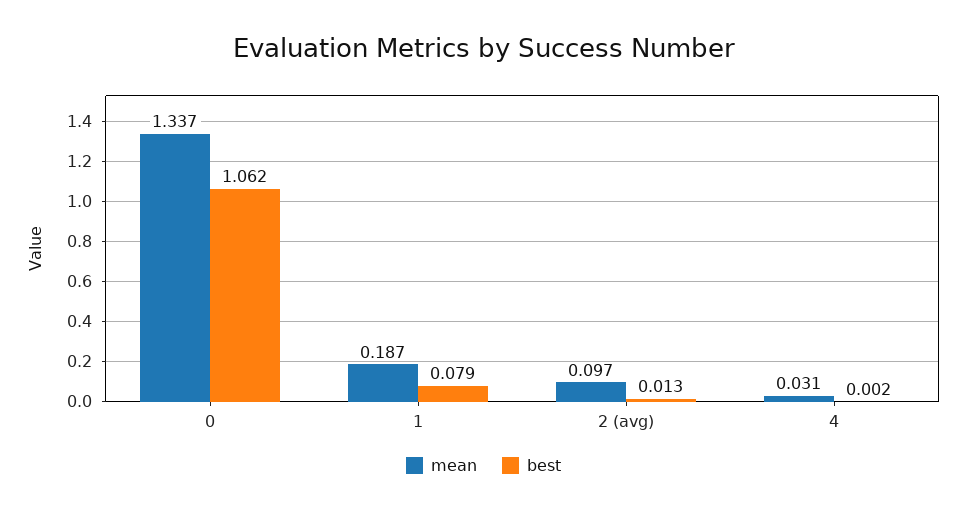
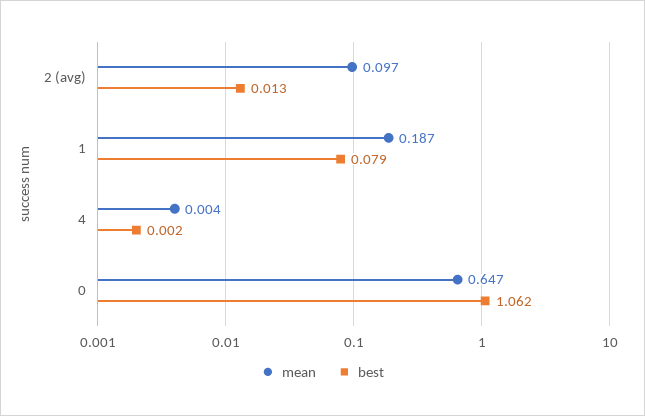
mean, 0: 1.337 -> 0.647
mean, 4: 0.031 -> 0.004

